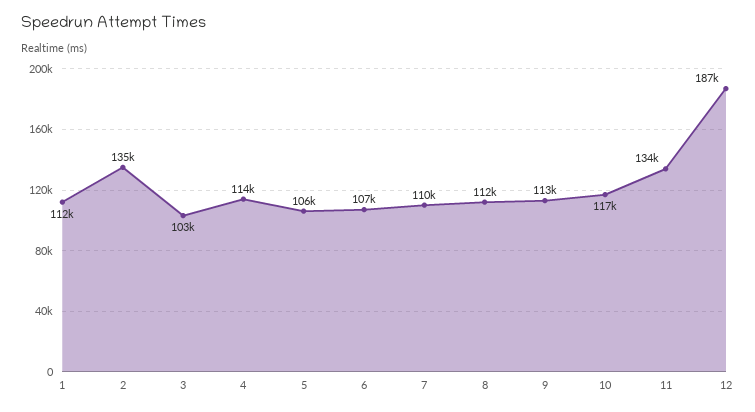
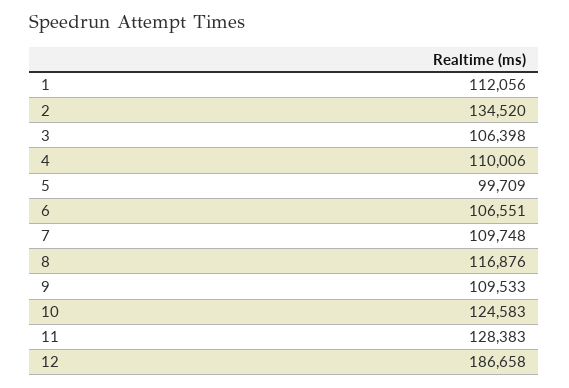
3: 103000 -> 106398
4: 114000 -> 110006
5: 106000 -> 99709
8: 112000 -> 116876
9: 113000 -> 109533
10: 117000 -> 124583
11: 134000 -> 128383

